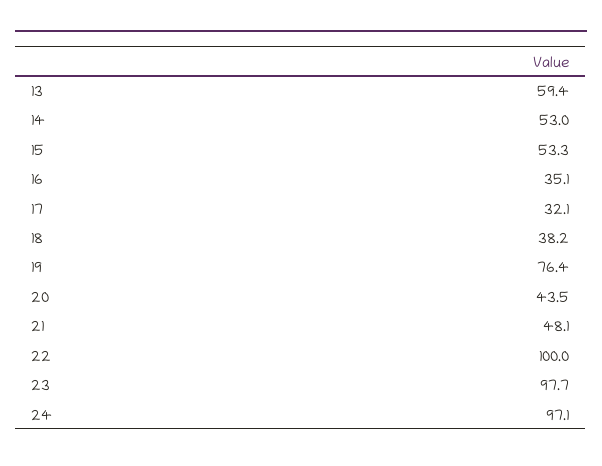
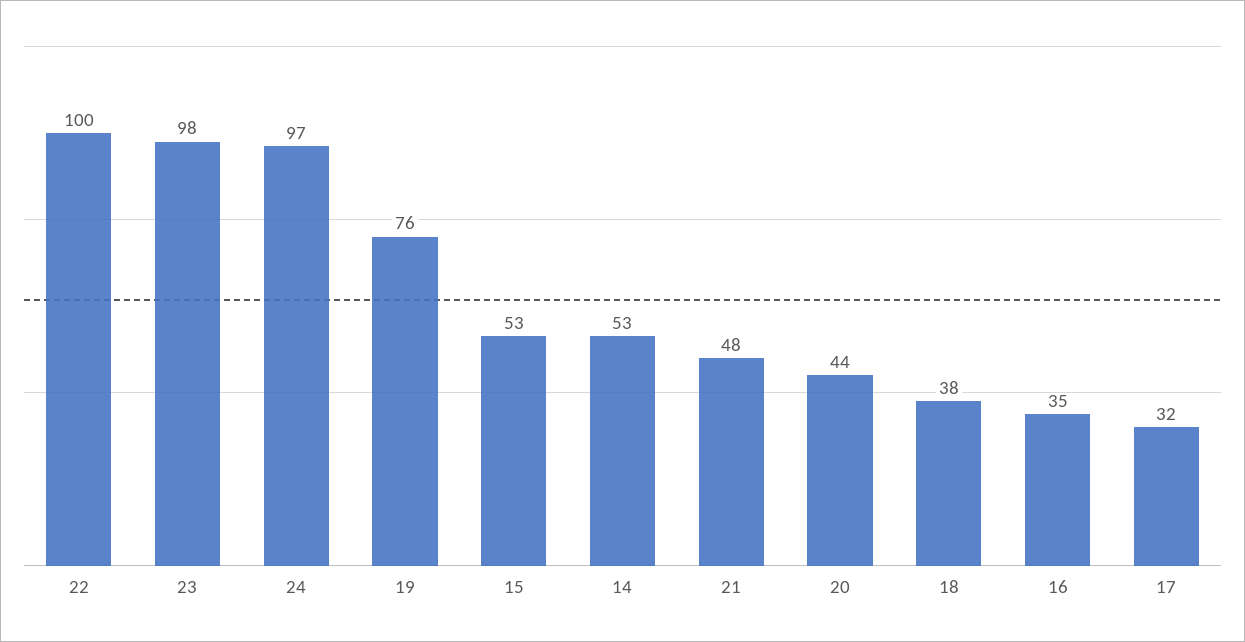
13: 59.4 -> none

